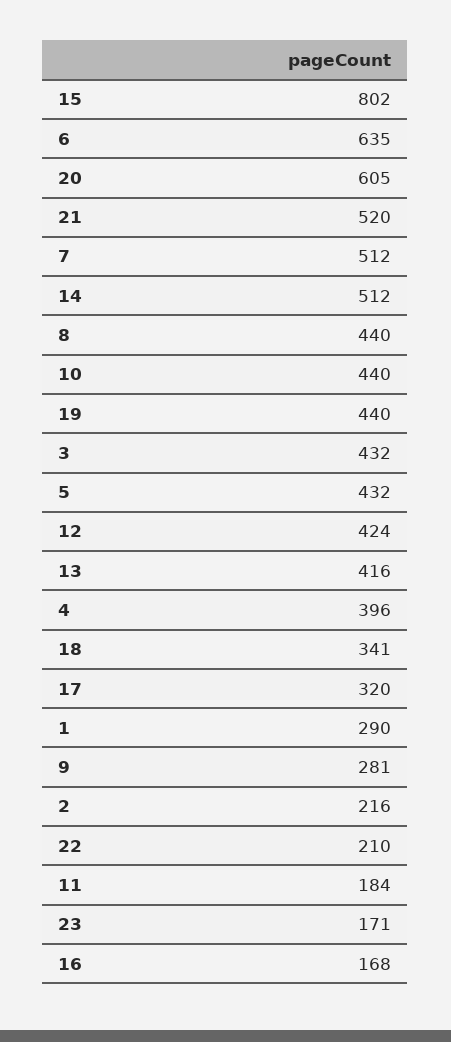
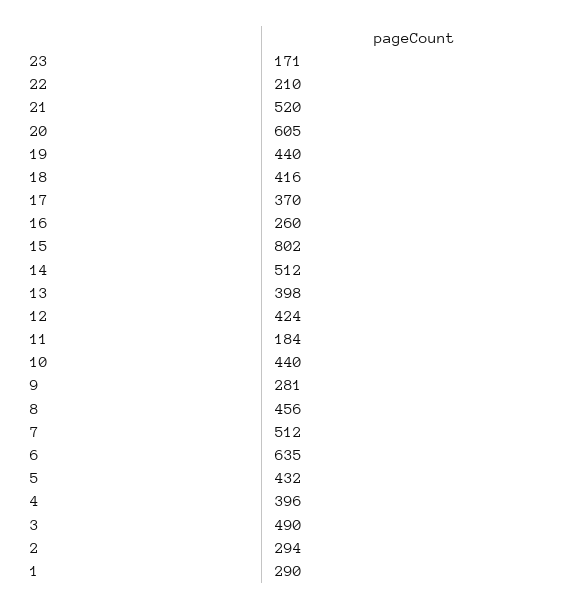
8: 440 -> 456
3: 432 -> 490
13: 416 -> 398
18: 341 -> 416
17: 320 -> 370
2: 216 -> 294
16: 168 -> 260

